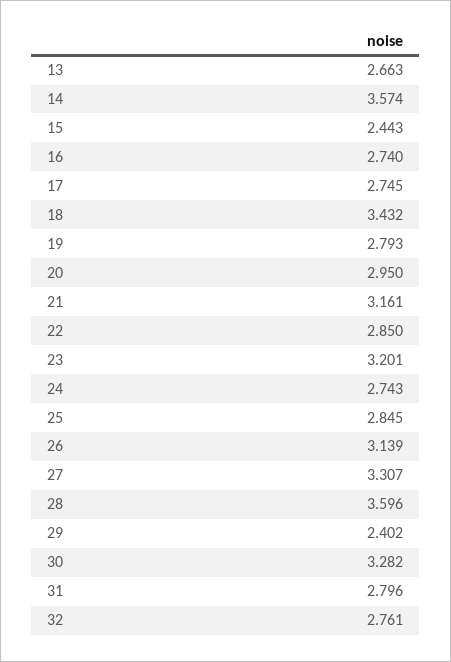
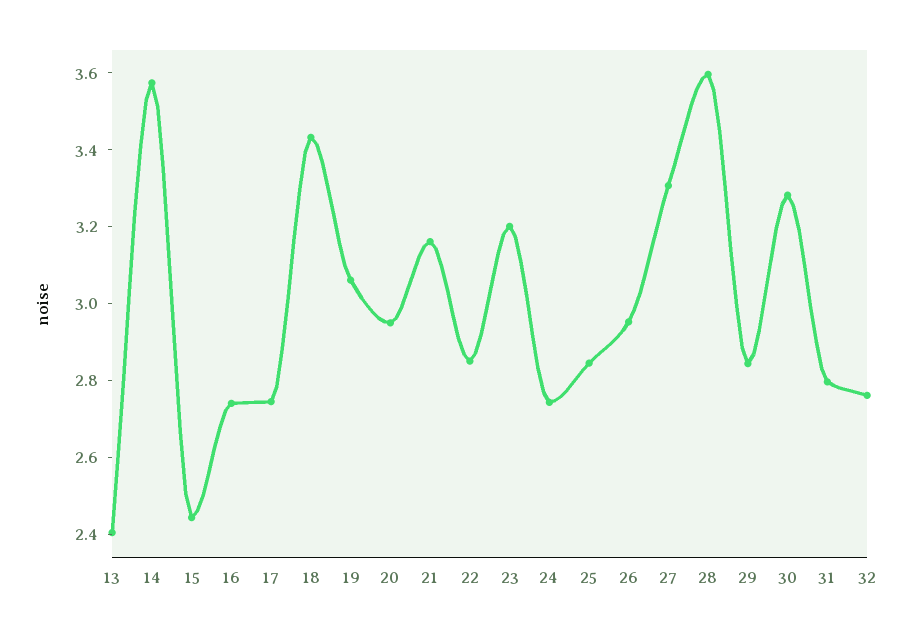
13: 2.663 -> 2.4
19: 2.793 -> 3.05
26: 3.139 -> 2.95
29: 2.402 -> 2.85

